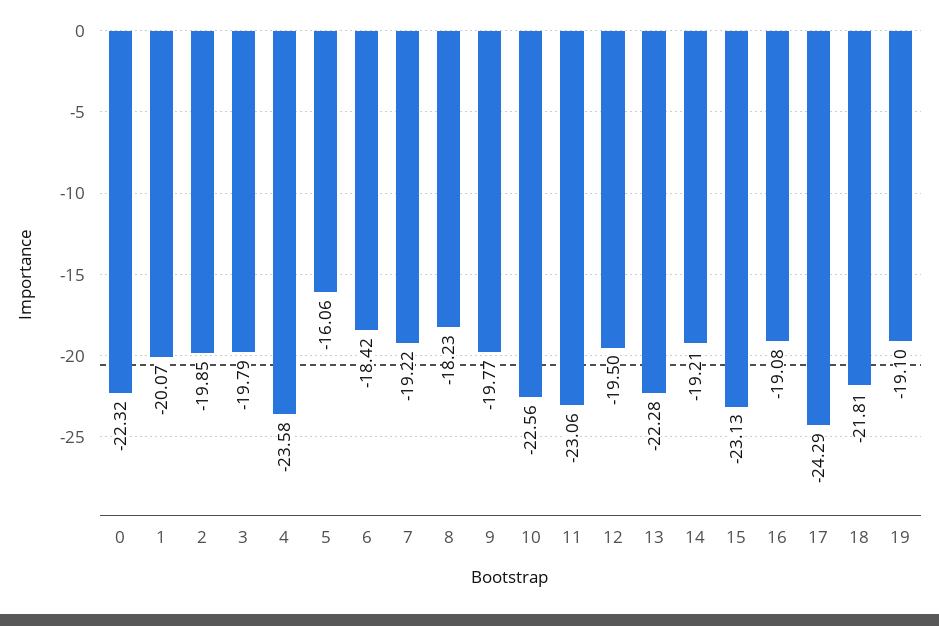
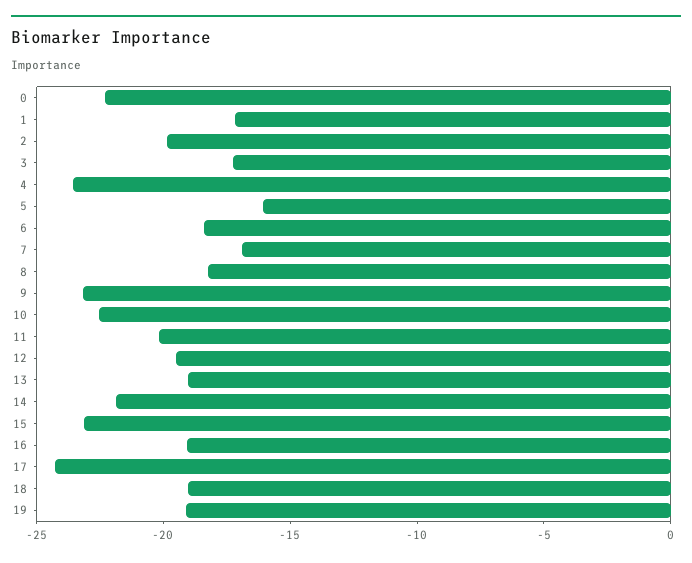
1: -20.07 -> -17
3: -19.79 -> -17
7: -19.22 -> -17
9: -19.77 -> -23
11: -23.06 -> -20
13: -22.28 -> -19
14: -19.21 -> -22
18: -21.81 -> -19

